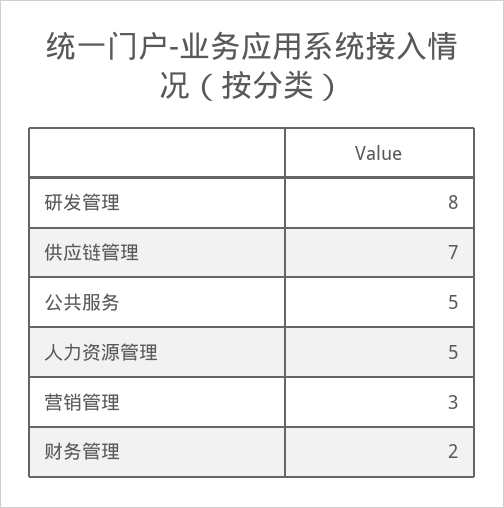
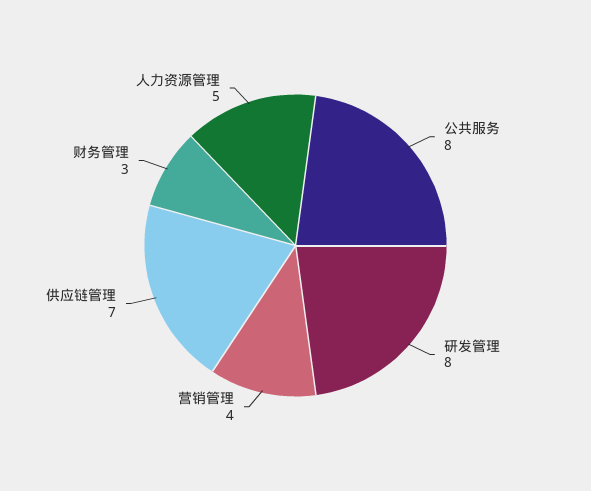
公共服务: 5 -> 8
营销管理: 3 -> 4
财务管理: 2 -> 3

